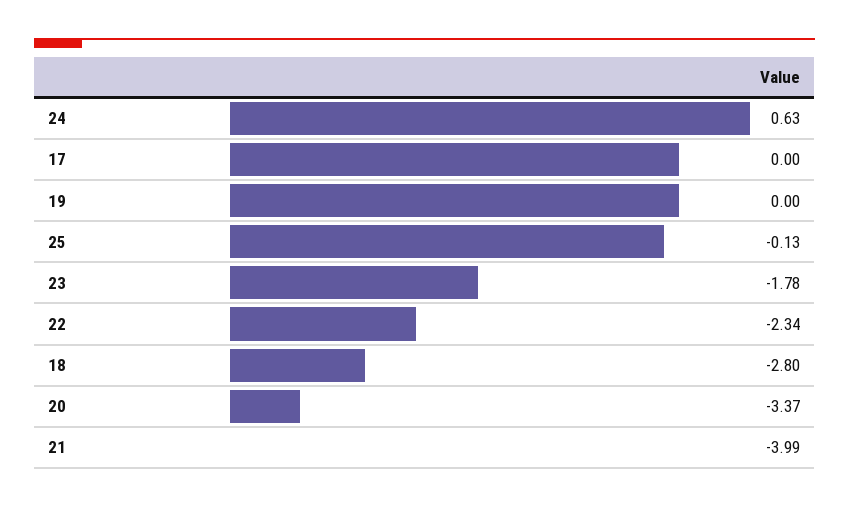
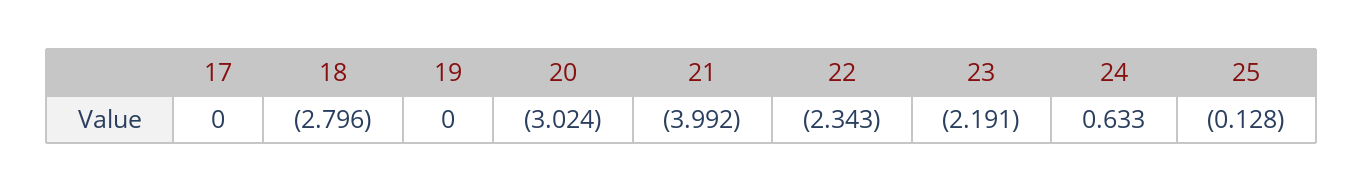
23: -1.78 -> -2.191
20: -3.37 -> -3.024

